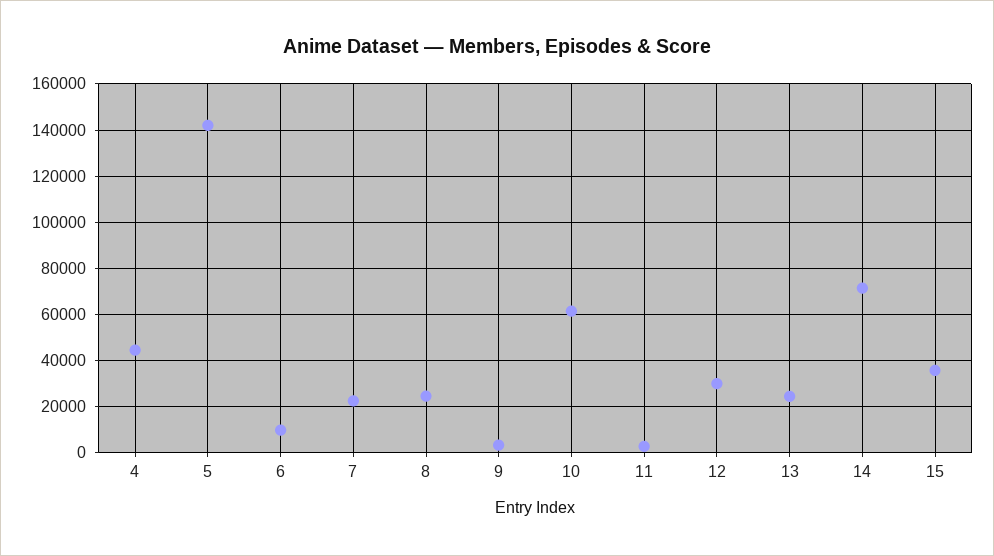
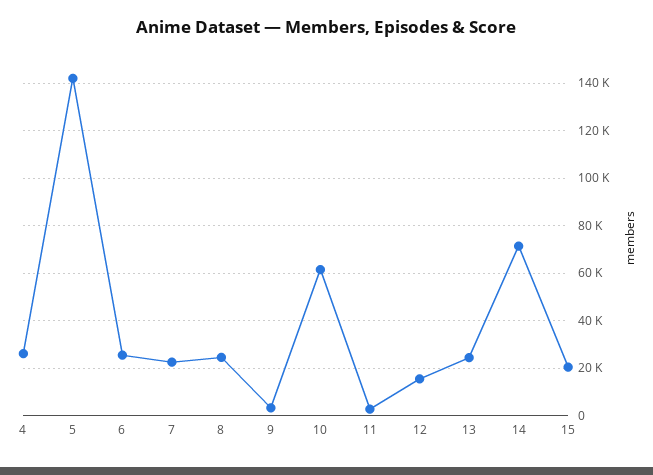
4: 45000 -> 25000
6: 10000 -> 25000
12: 30000 -> 15000
15: 35000 -> 20000

